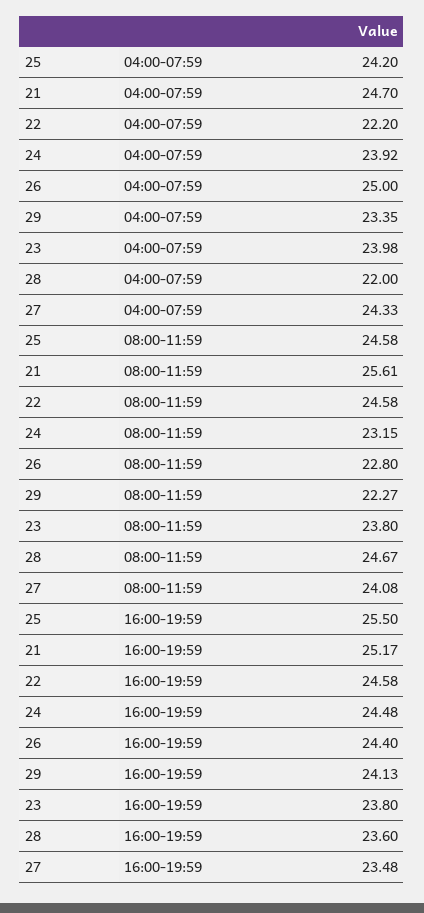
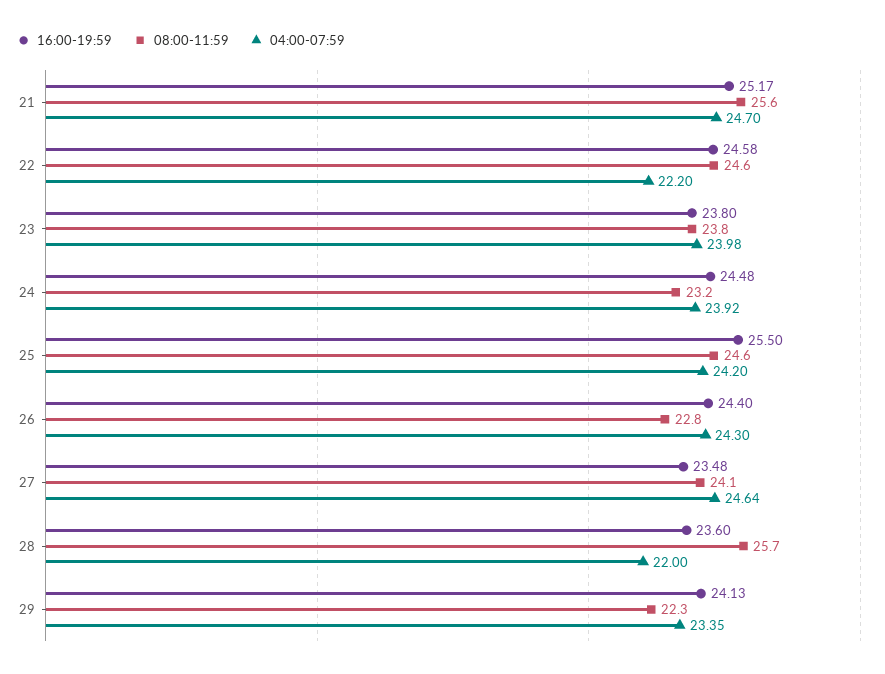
04:00-07:59, 26: 25 -> 24.3
04:00-07:59, 27: 24.33 -> 24.64
08:00-11:59, 28: 24.67 -> 25.7

